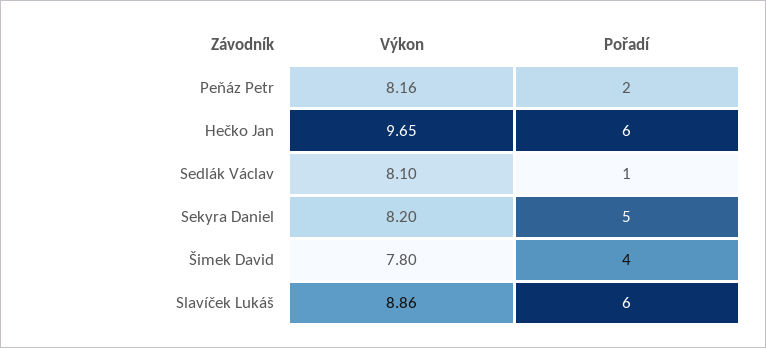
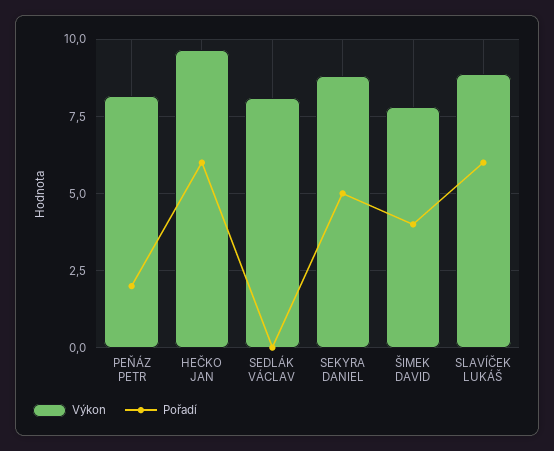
Pořadí, Sedlák Václav: 1 -> 0
Výkon, Sekyra Daniel: 8.2 -> 8.75

